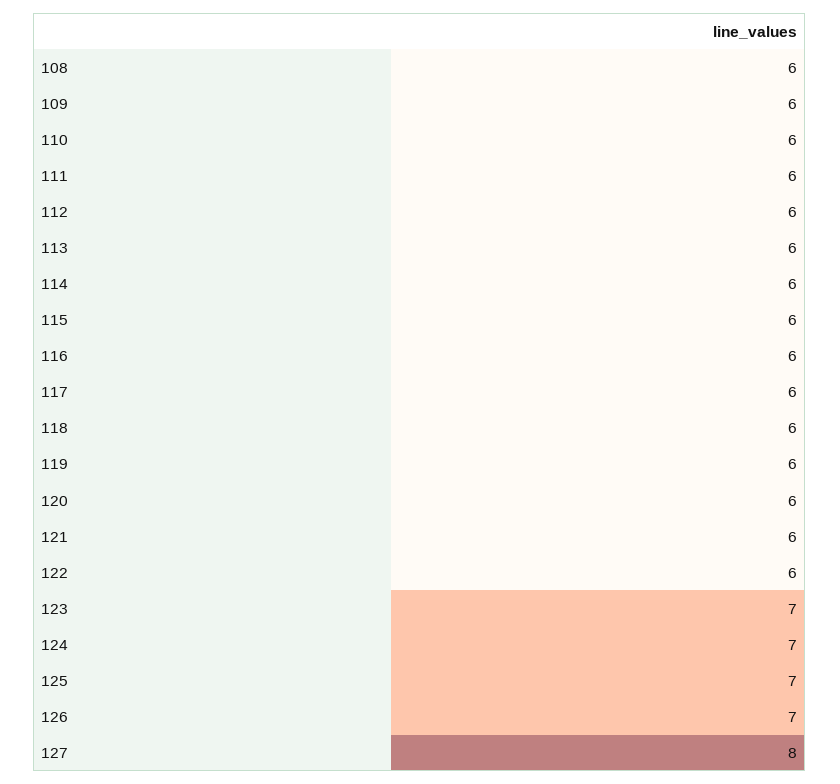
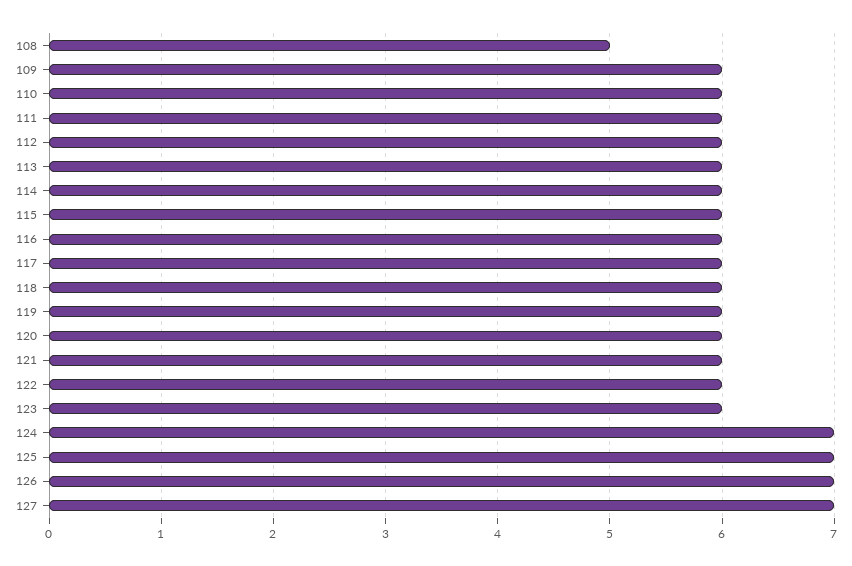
108: 6 -> 5
123: 7 -> 6
127: 8 -> 7

